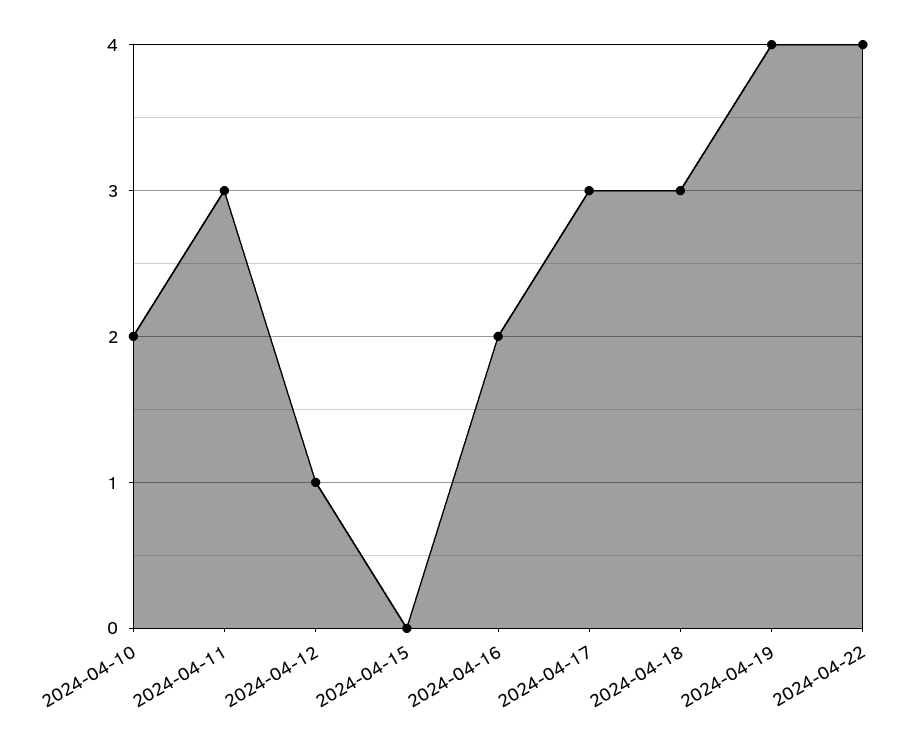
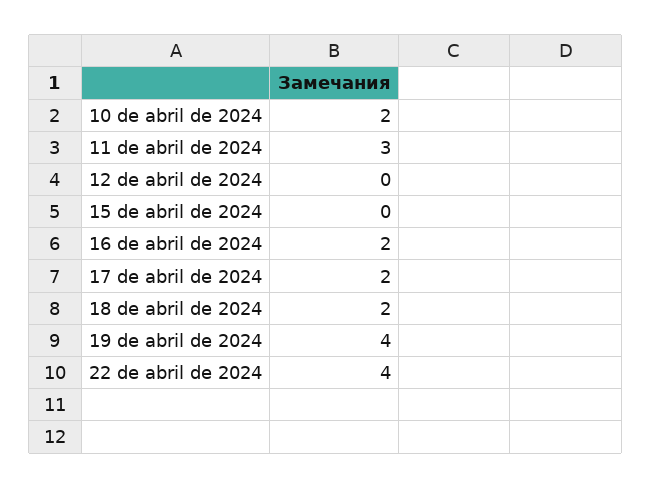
2024-04-12: 1 -> 0
2024-04-17: 3 -> 2
2024-04-18: 3 -> 2

